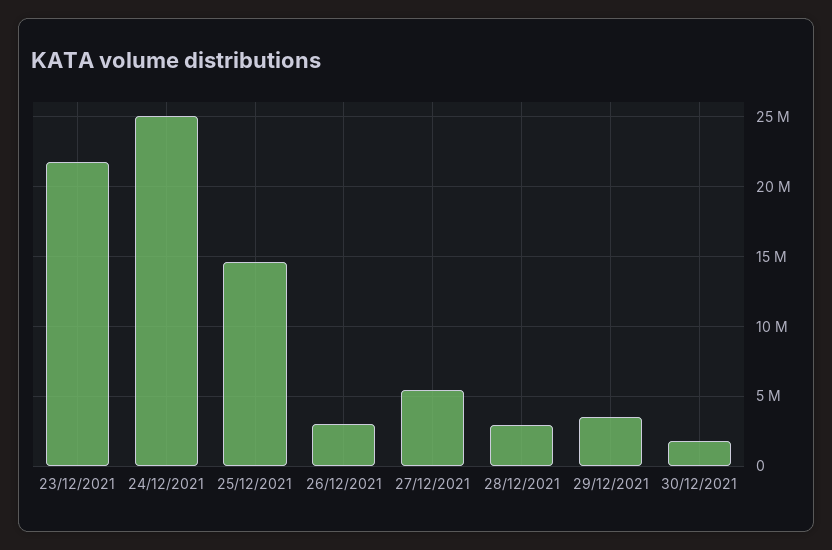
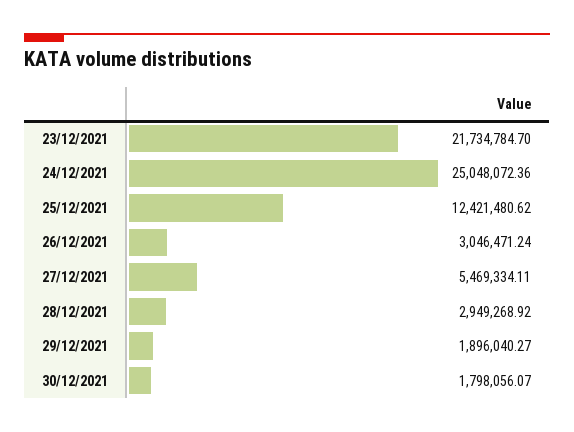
25/12/2021: 14500000 -> 12421480.62
29/12/2021: 3500000 -> 1896040.27

